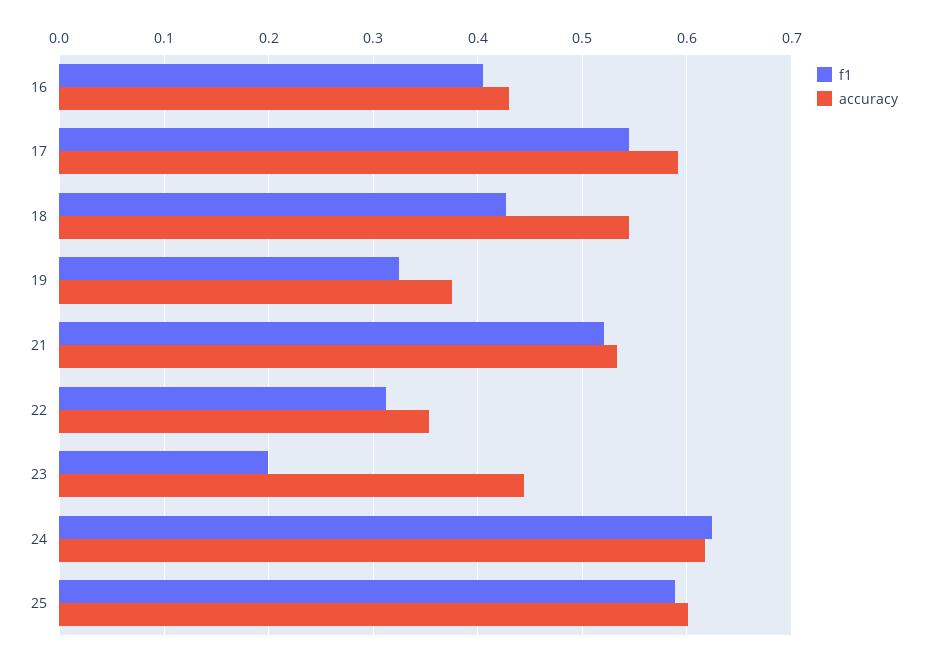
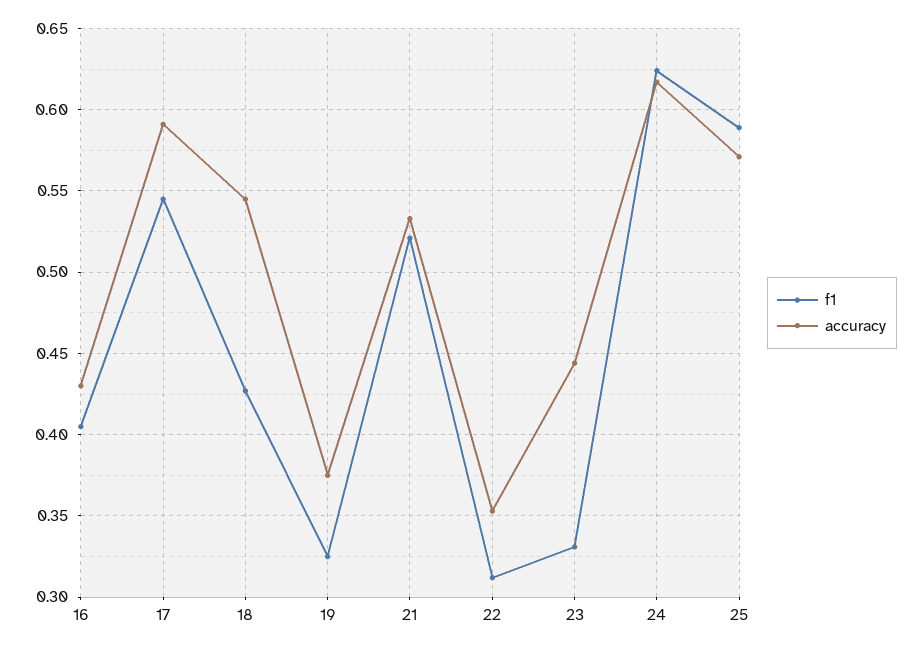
f1, 23: 0.2 -> 0.33
accuracy, 25: 0.6 -> 0.57

